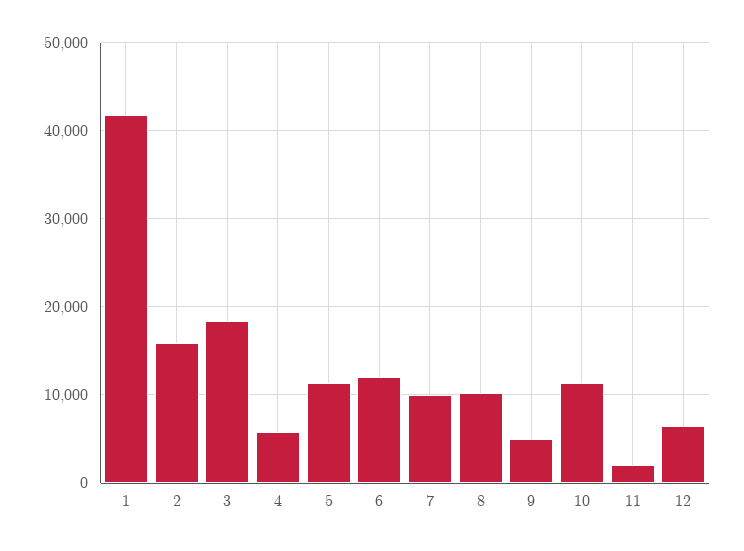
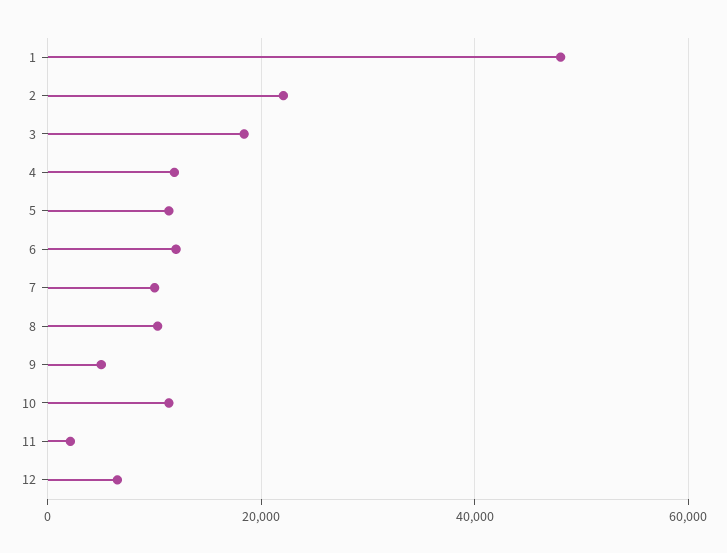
1: 42000 -> 48000
2: 16000 -> 22000
4: 6000 -> 12000

